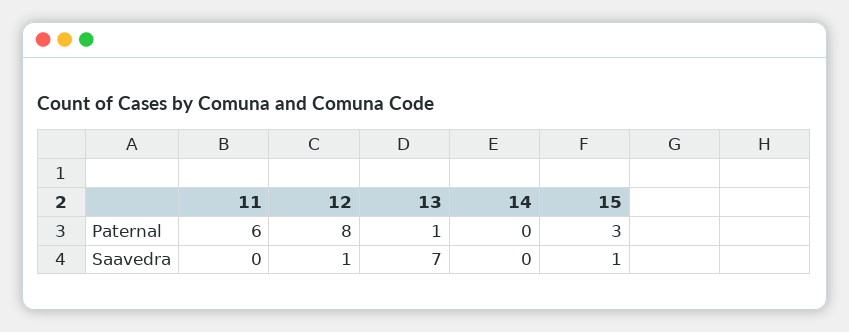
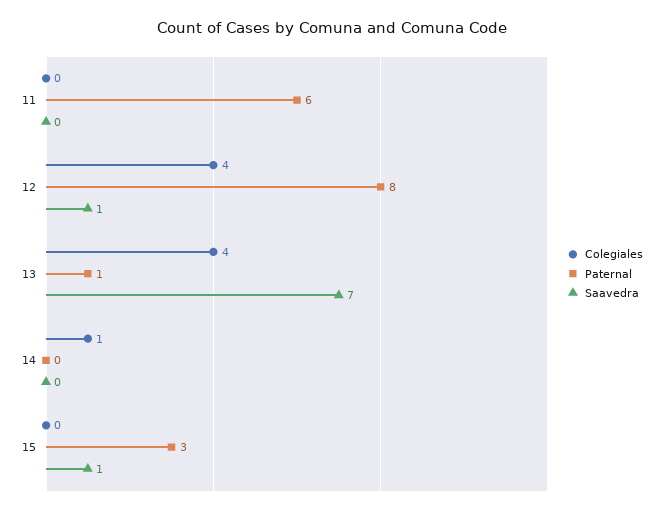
Colegiales, 11: none -> 0
Colegiales, 12: none -> 4
Colegiales, 13: none -> 4
Colegiales, 14: none -> 1
Colegiales, 15: none -> 0

